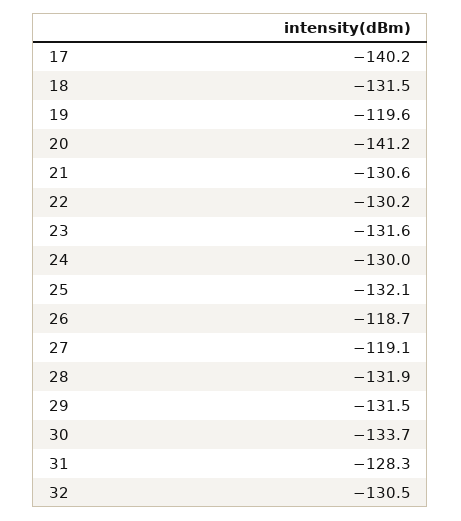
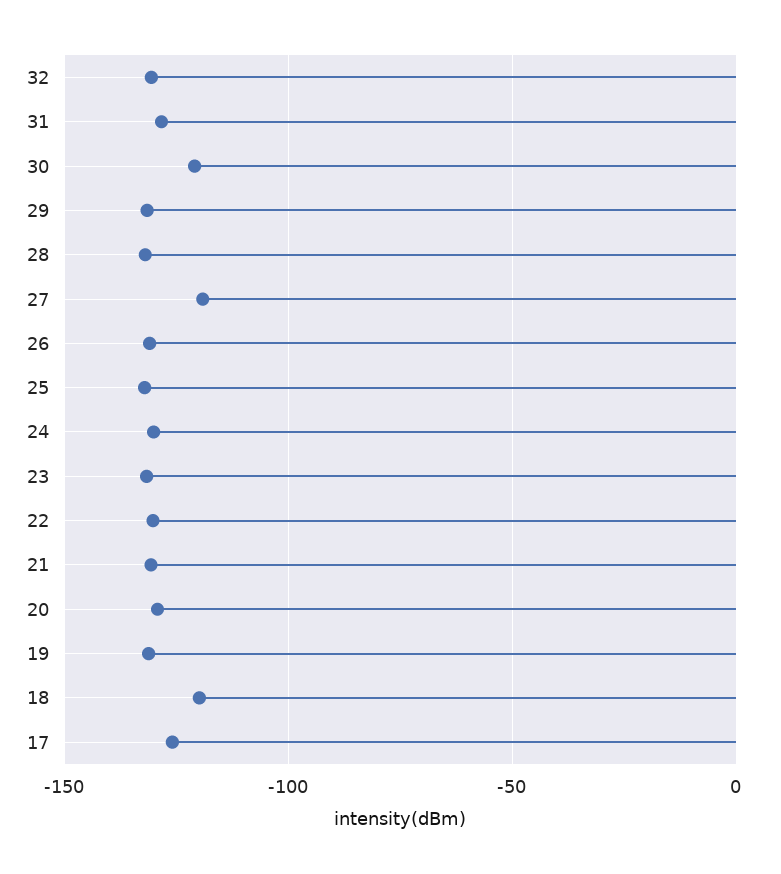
17: -140.2 -> -125
18: -131.5 -> -120
19: -119.6 -> -130
20: -141.2 -> -130
26: -118.7 -> -130
30: -133.7 -> -120

